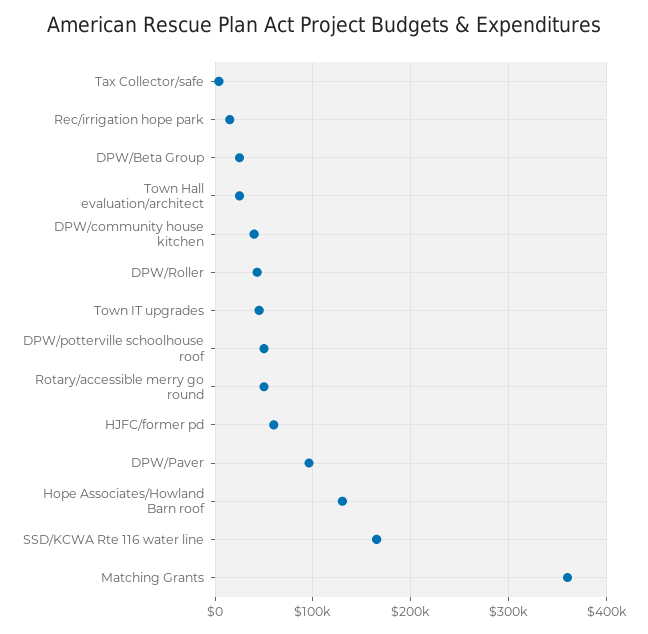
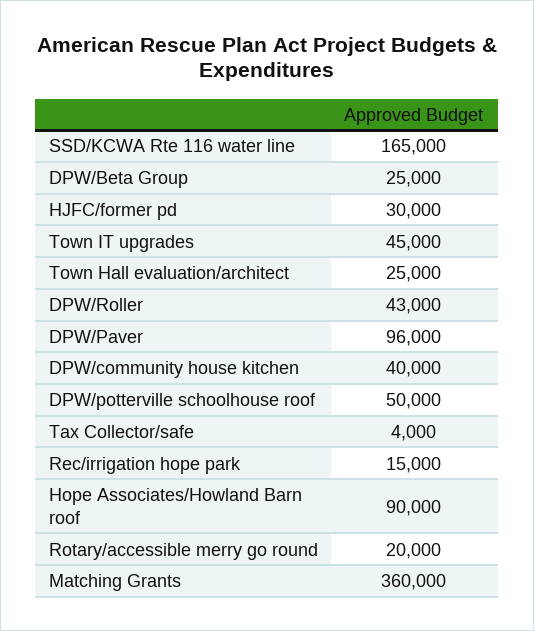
Rotary/accessible merry go round: 50000 -> 20000
HJFC/former pd: 60000 -> 30000
Hope Associates/Howland Barn roof: 130000 -> 90000

